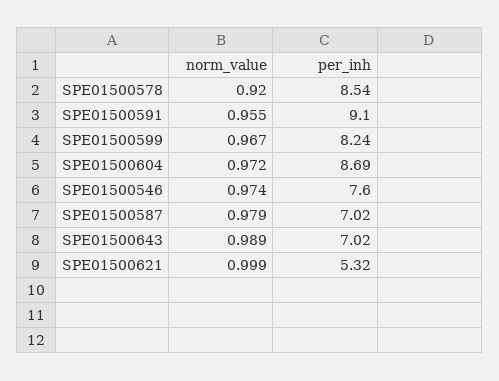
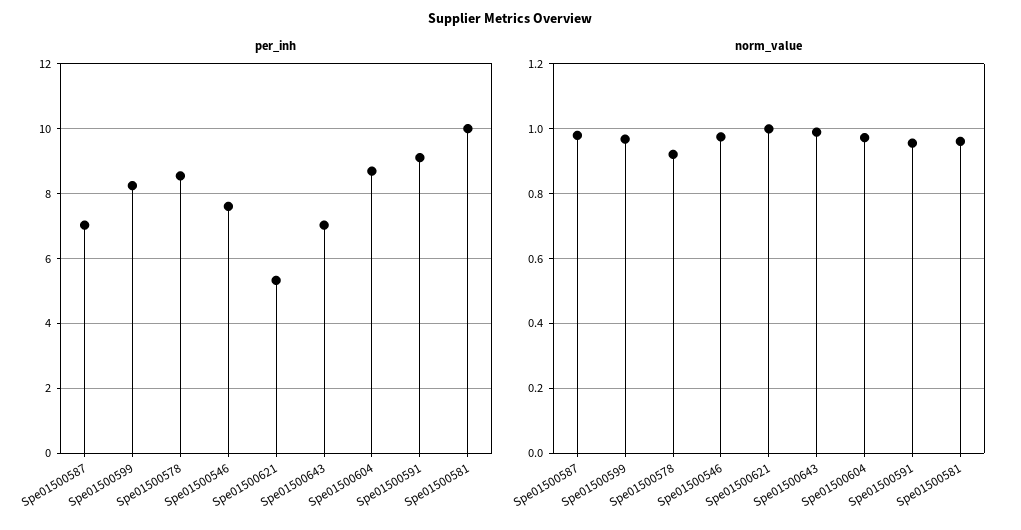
per_inh, Spe01500581: none -> 10
norm_value, Spe01500581: none -> 0.96

